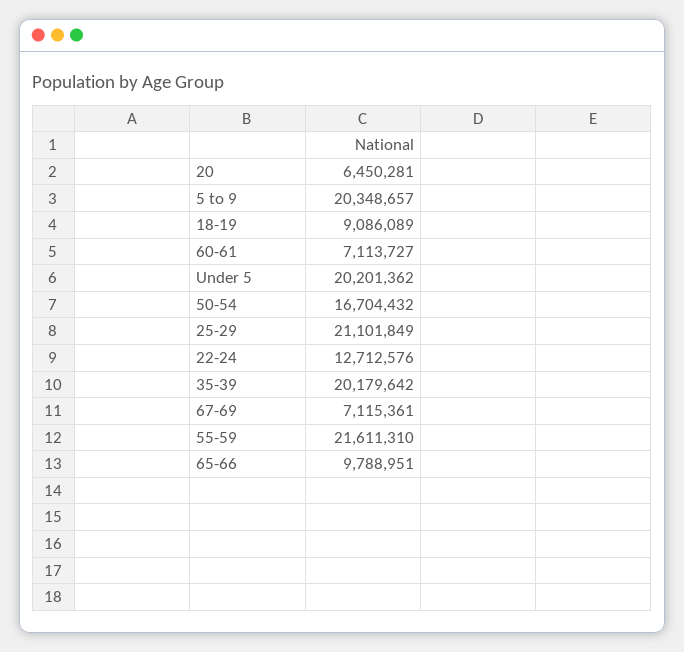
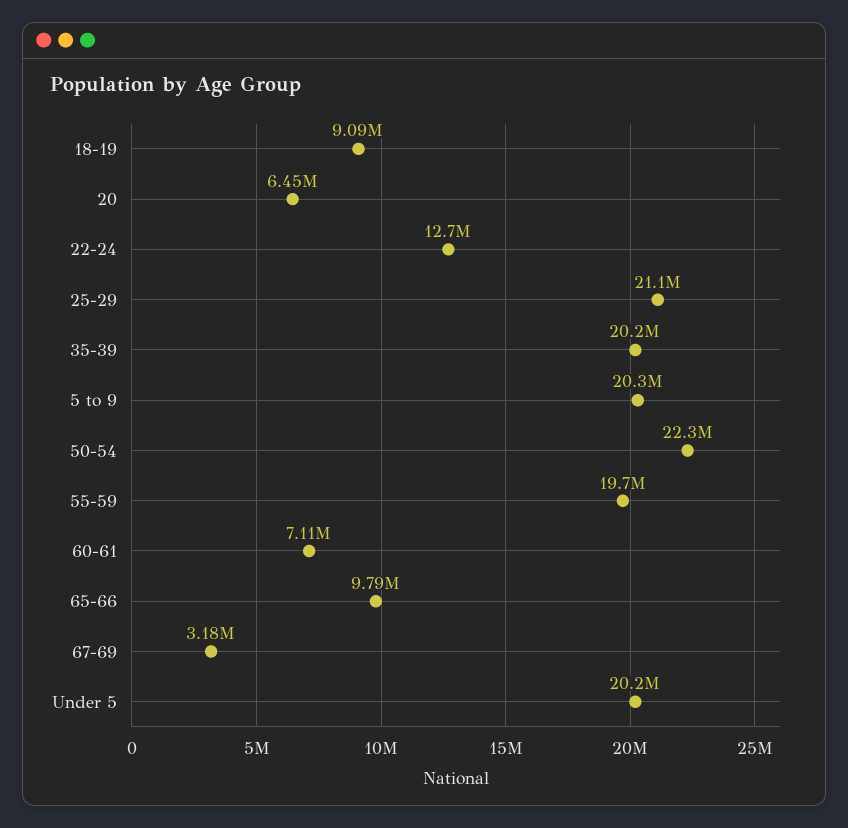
50-54: 16704432 -> 22300000
67-69: 7115361 -> 3180000
55-59: 21611310 -> 19700000

